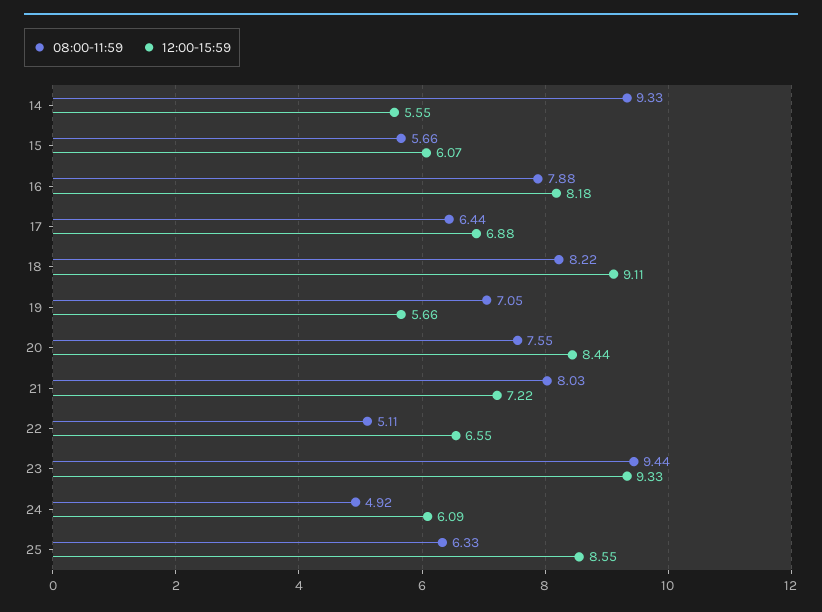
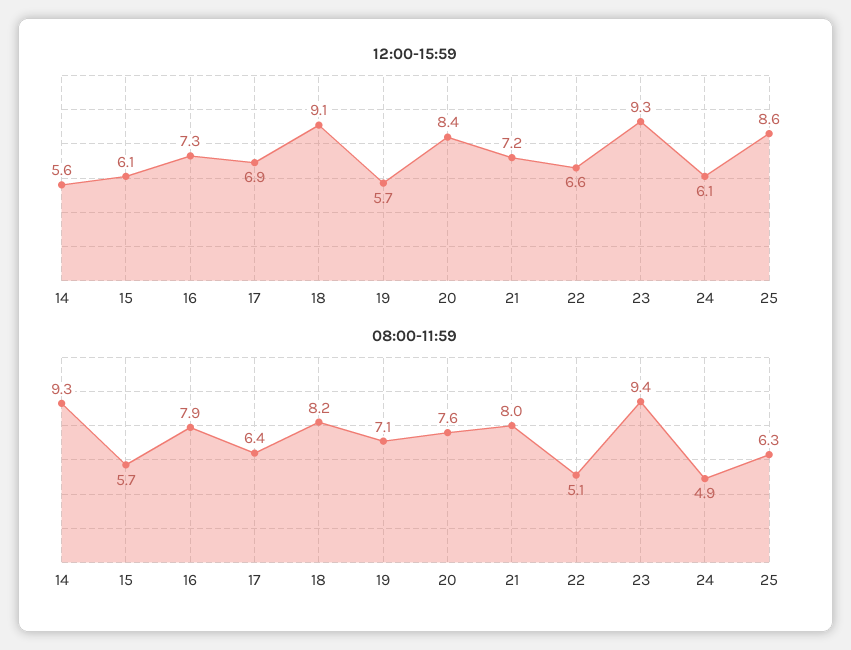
12:00-15:59, 16: 8.18 -> 7.3

